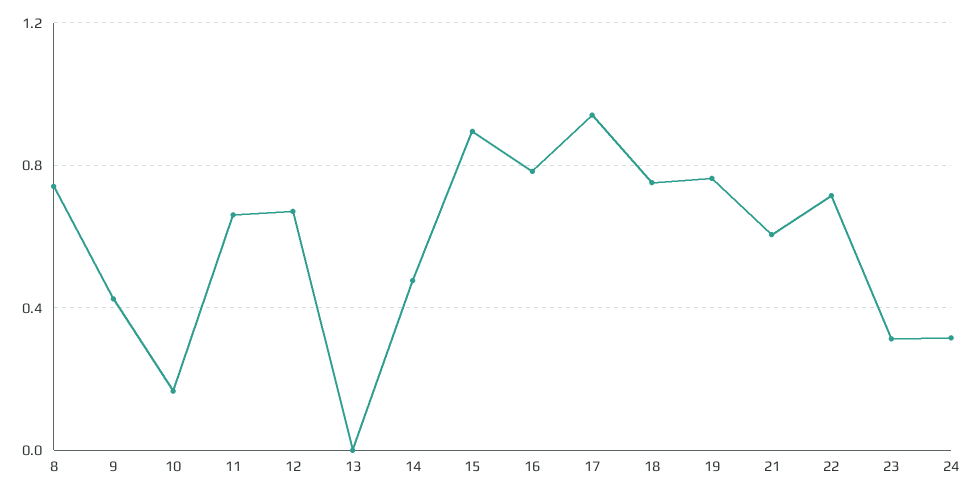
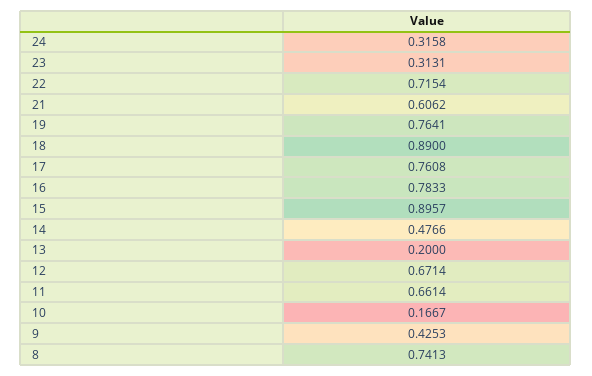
13: 0 -> 0.2
17: 0.95 -> 0.7608
18: 0.75 -> 0.89

